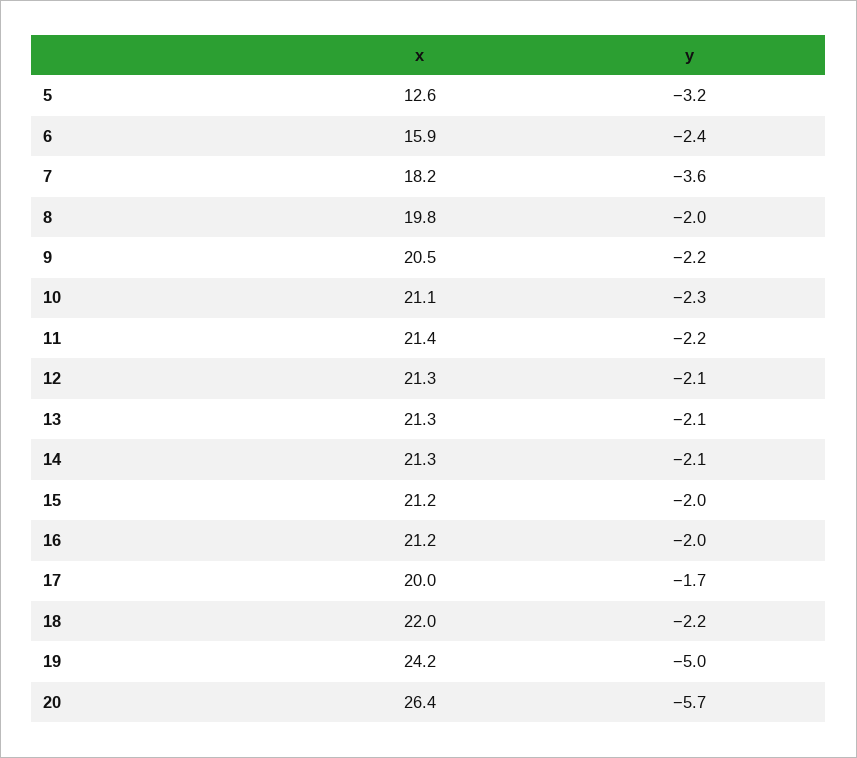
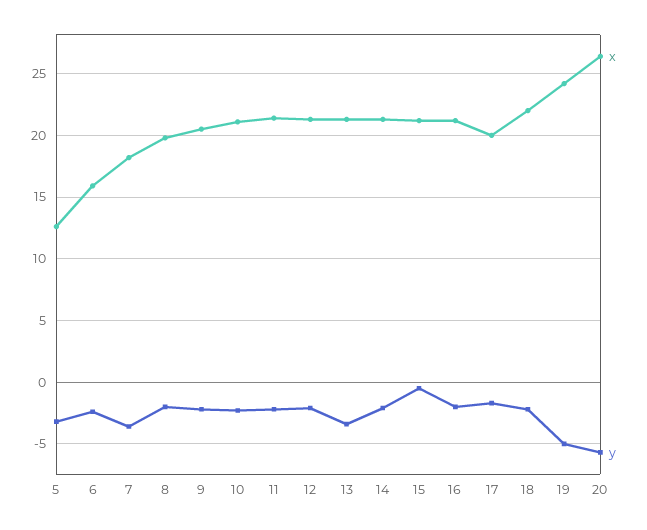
y, 13: -2.1 -> -3.5
y, 15: -2 -> -0.5

